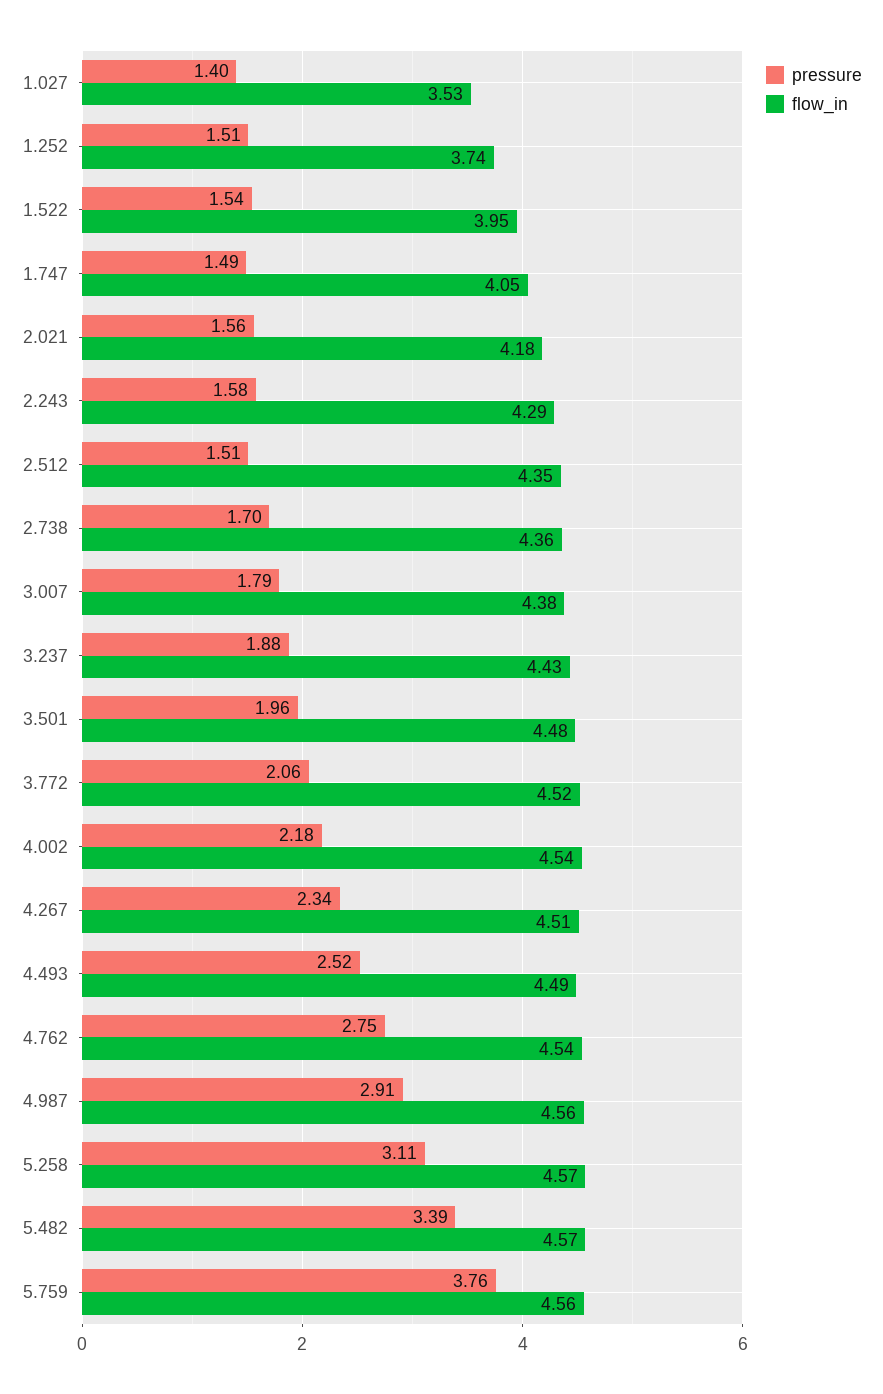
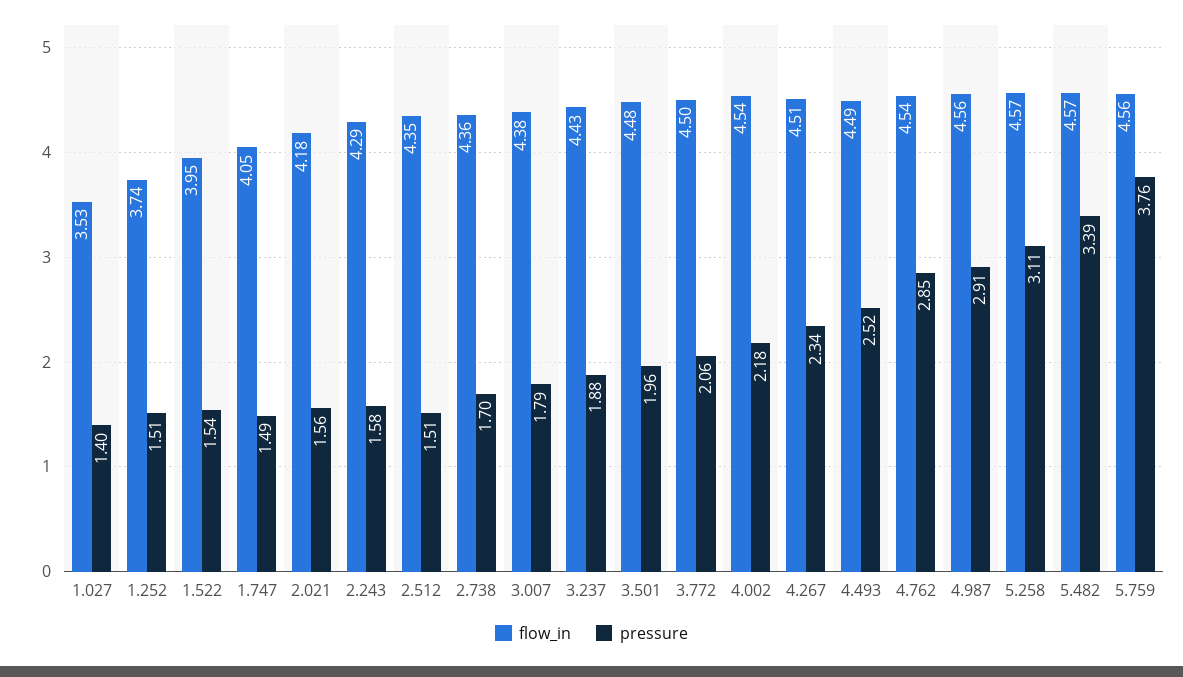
flow_in, 3.772: 4.52 -> 4.5
pressure, 4.762: 2.75 -> 2.85

